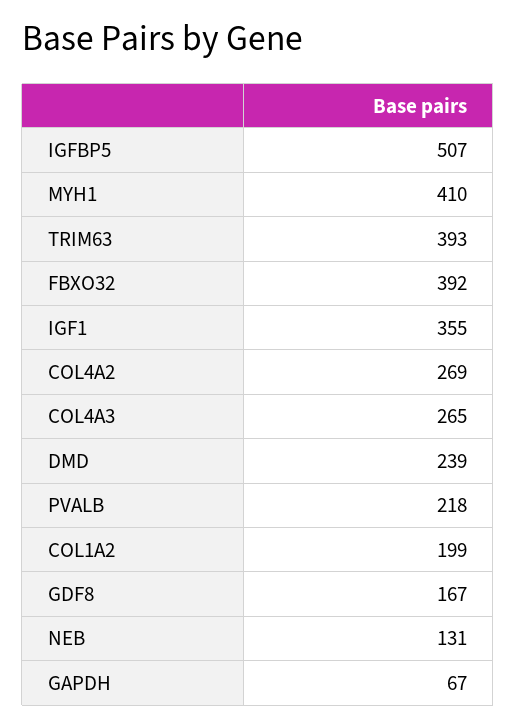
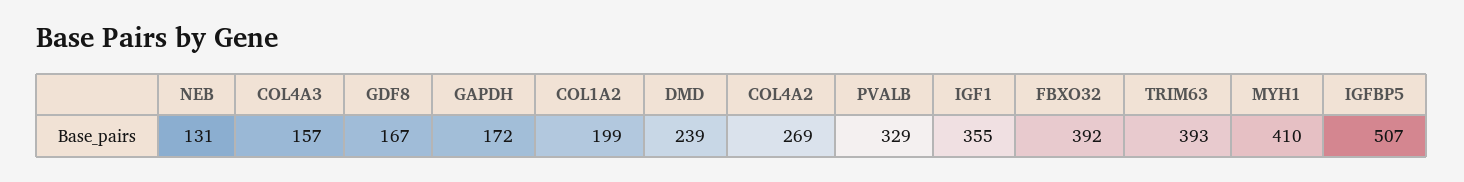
COL4A3: 265 -> 157
PVALB: 218 -> 329
GAPDH: 67 -> 172

